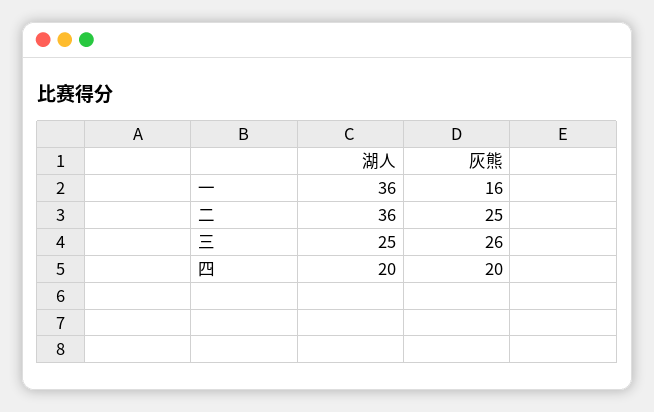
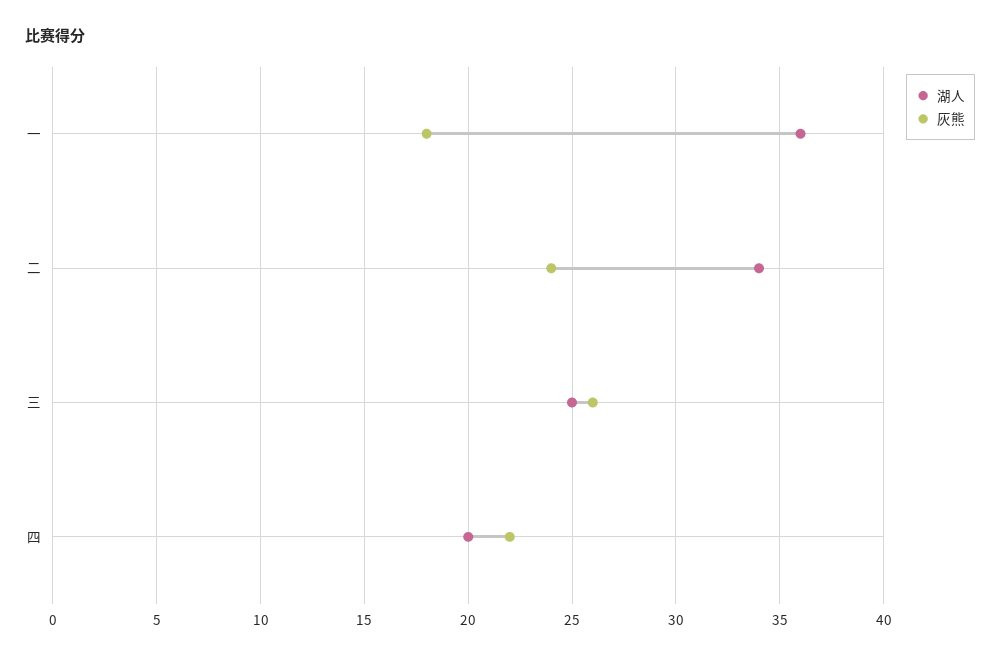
灰熊, 一: 16 -> 18
湖人, 二: 36 -> 34
灰熊, 二: 25 -> 24
灰熊, 四: 20 -> 22

